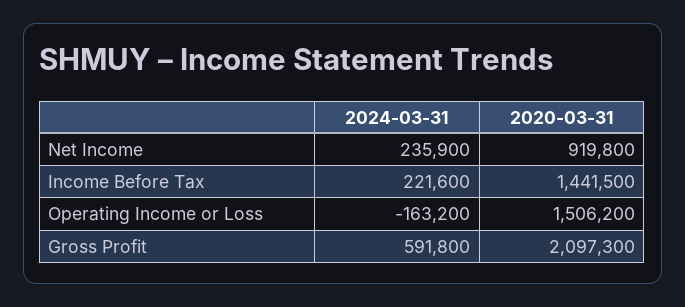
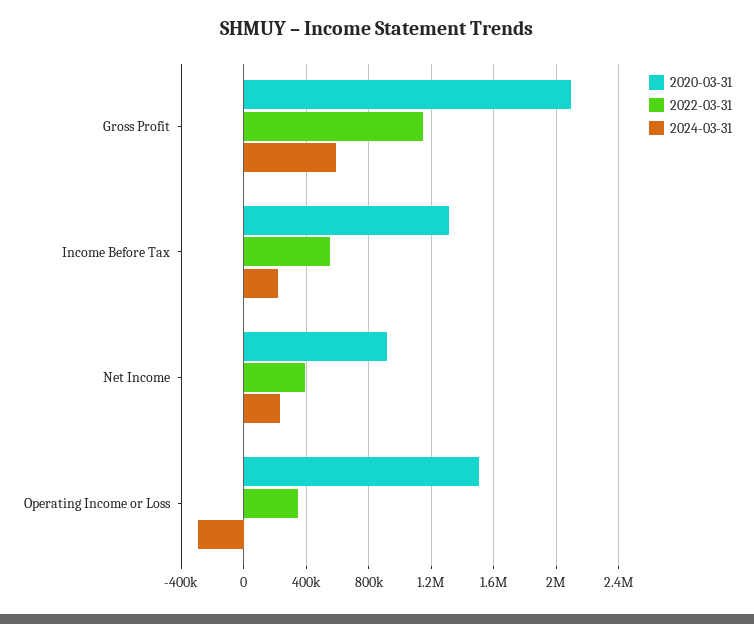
2020-03-31, Income Before Tax: 1441500 -> 1300000
2024-03-31, Operating Income or Loss: -163200 -> -300000
2022-03-31, Gross Profit: none -> 1150000
2022-03-31, Income Before Tax: none -> 550000
2022-03-31, Net Income: none -> 400000
2022-03-31, Operating Income or Loss: none -> 350000

